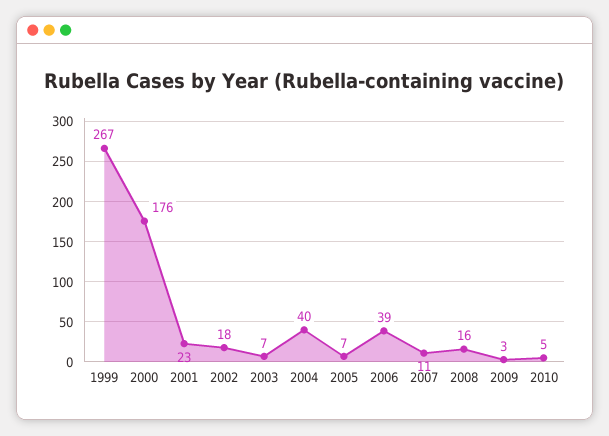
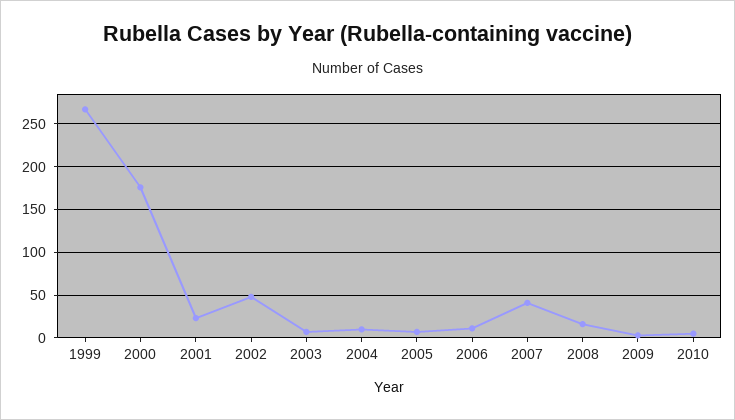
2002: 18 -> 50
2004: 40 -> 10
2006: 39 -> 10
2007: 11 -> 40

